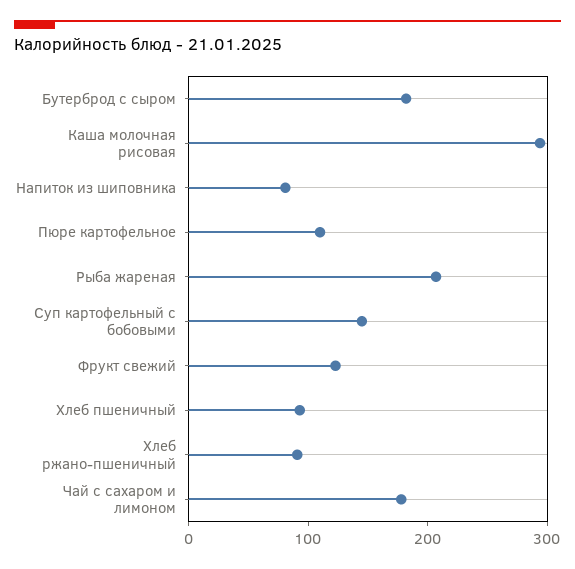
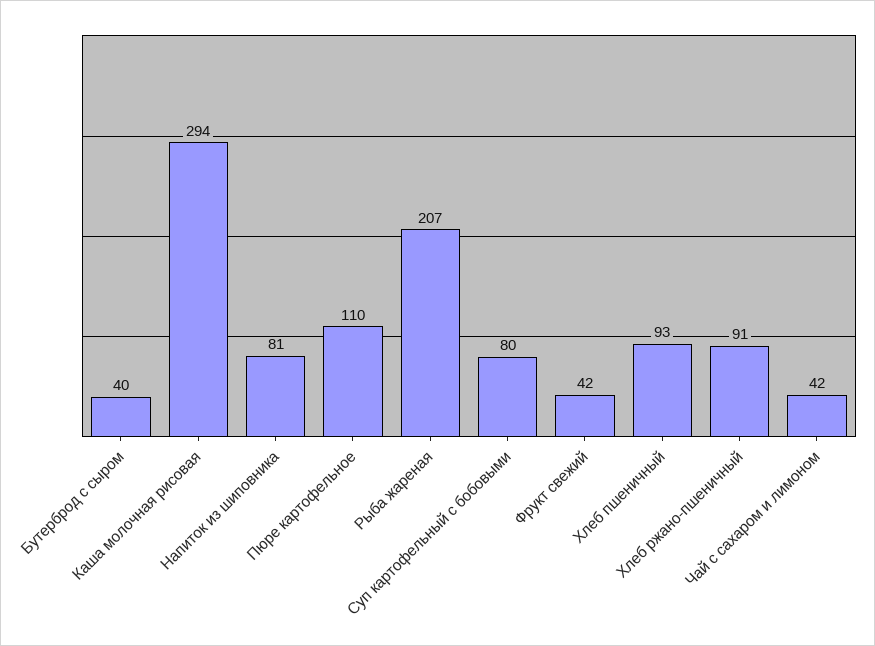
Бутерброд с сыром: 180 -> 40
Суп картофельный с бобовыми: 140 -> 80
Фрукт свежий: 120 -> 42
Чай с сахаром и лимоном: 180 -> 42

